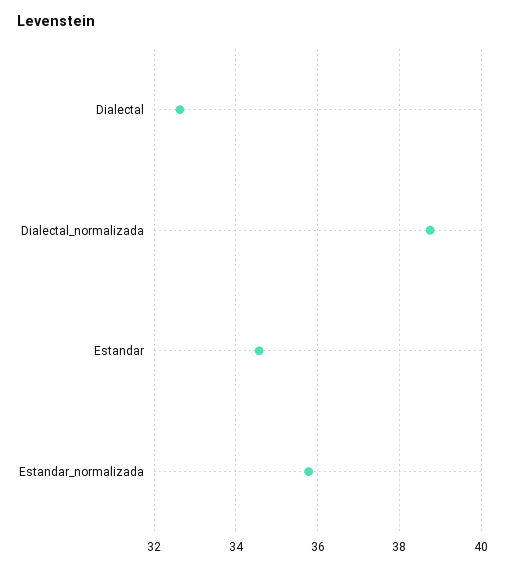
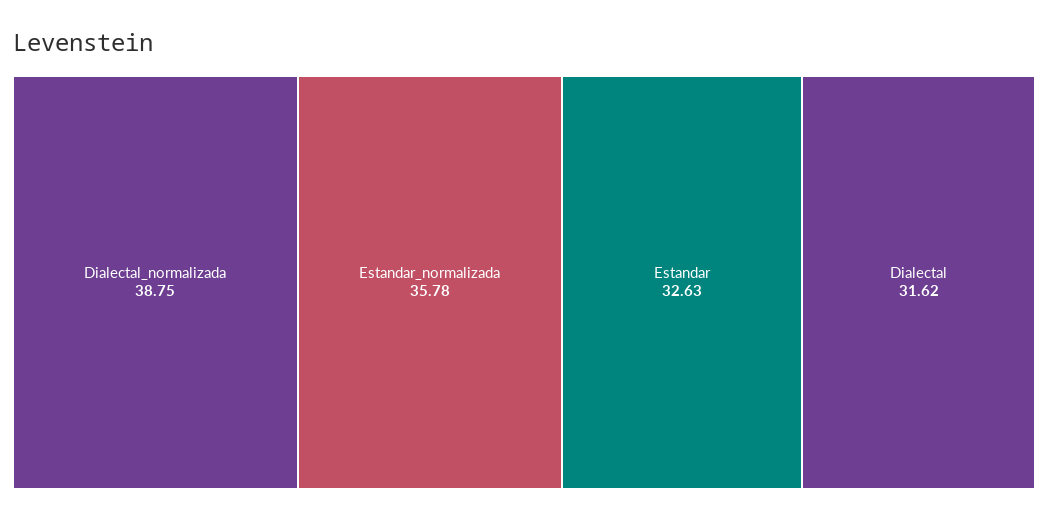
Dialectal: 32.6 -> 31.62
Estandar: 34.6 -> 32.63

